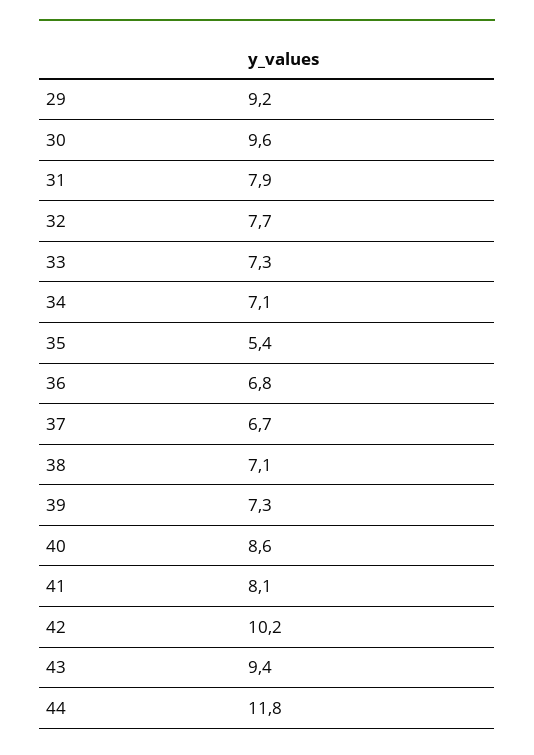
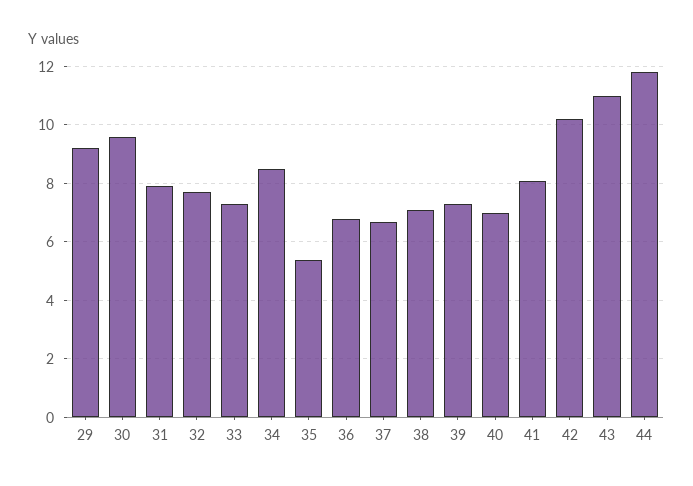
34: 7.1 -> 8.5
40: 8.6 -> 7
43: 9.4 -> 11

